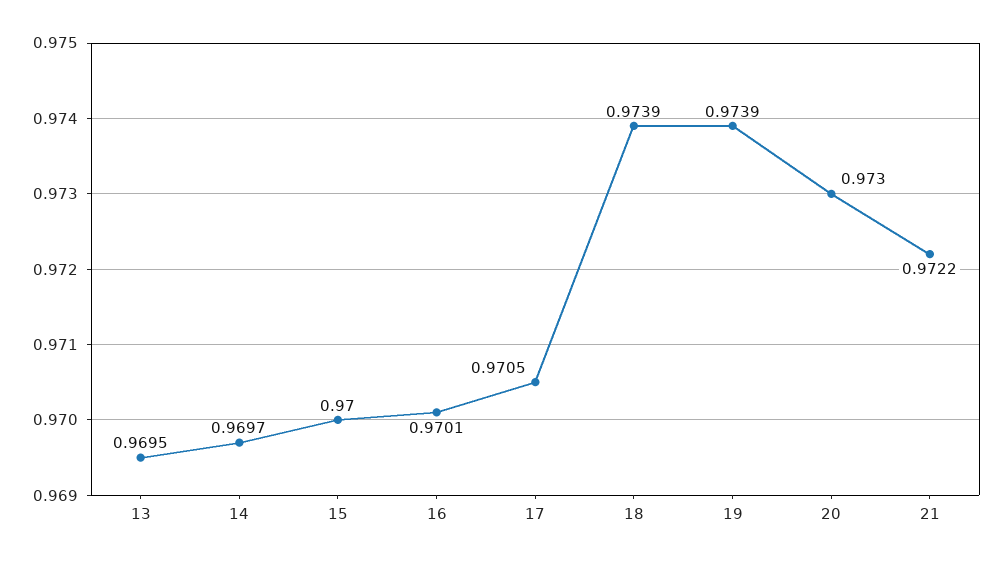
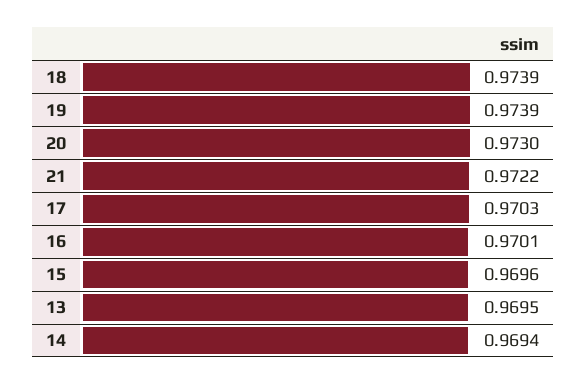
14: 0.9697 -> 0.9694
15: 0.97 -> 0.9696
17: 0.9705 -> 0.9703

